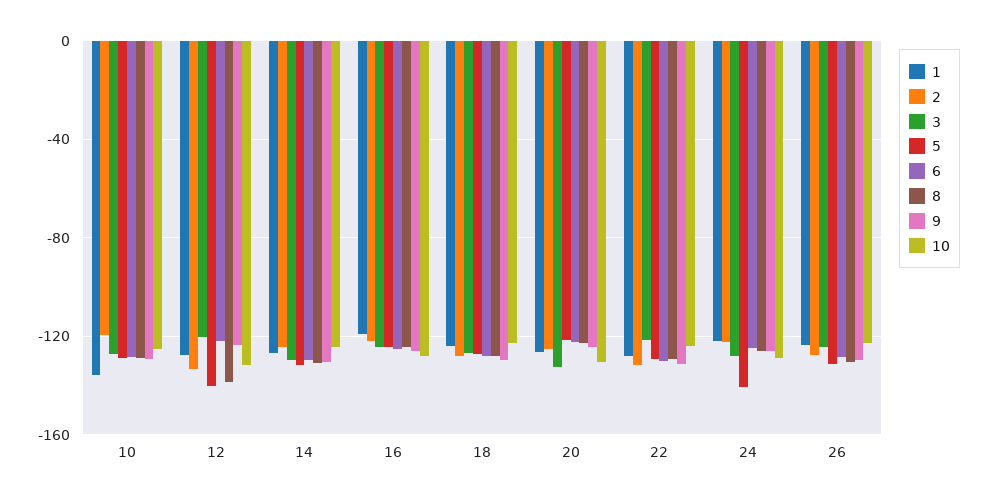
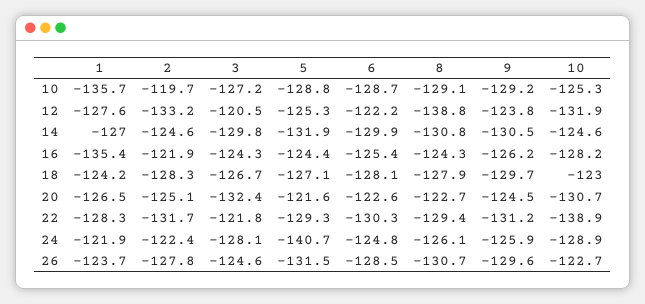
5, 12: -140 -> -125.3
1, 16: -120 -> -135.4
10, 22: -125 -> -138.9

